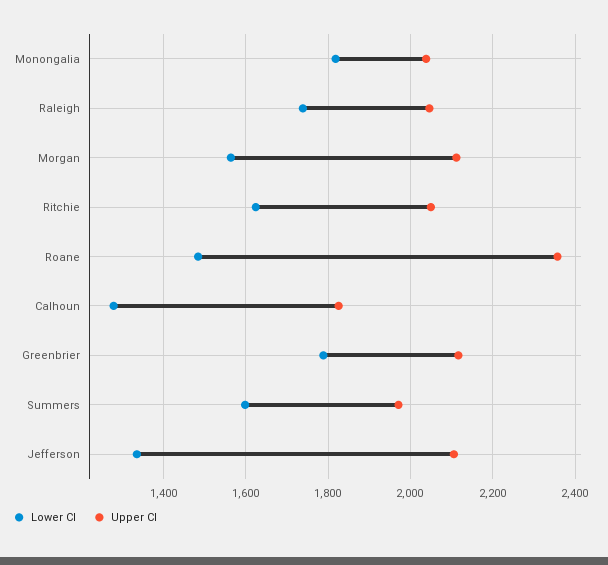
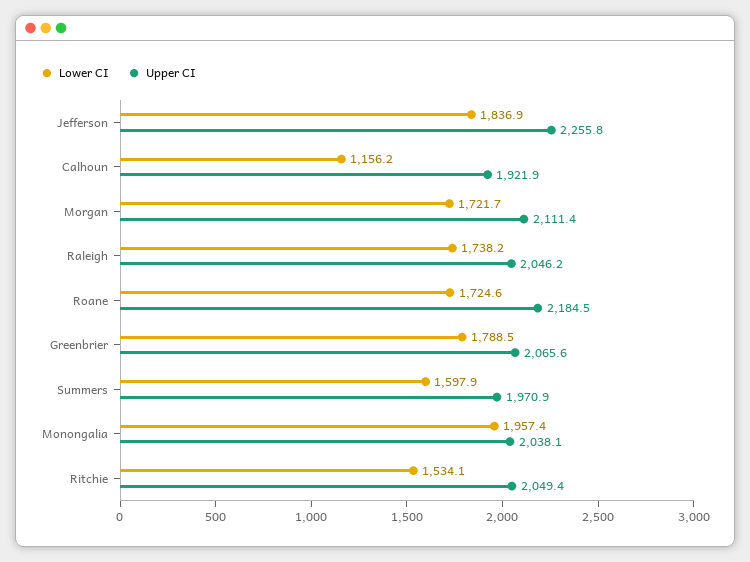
Lower CI, Monongalia: 1820 -> 1957.4
Lower CI, Morgan: 1560 -> 1721.7
Lower CI, Ritchie: 1620 -> 1534.1
Lower CI, Roane: 1480 -> 1724.6
Upper CI, Roane: 2360 -> 2184.5
Lower CI, Calhoun: 1280 -> 1156.2
Upper CI, Calhoun: 1820 -> 1921.9
Upper CI, Greenbrier: 2120 -> 2065.6
Lower CI, Jefferson: 1340 -> 1836.9
Upper CI, Jefferson: 2100 -> 2255.8

